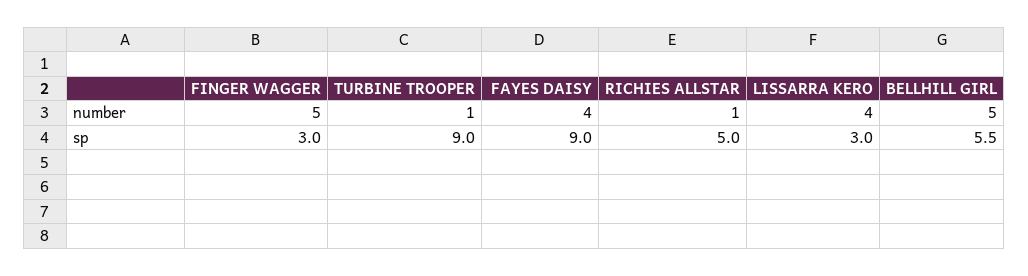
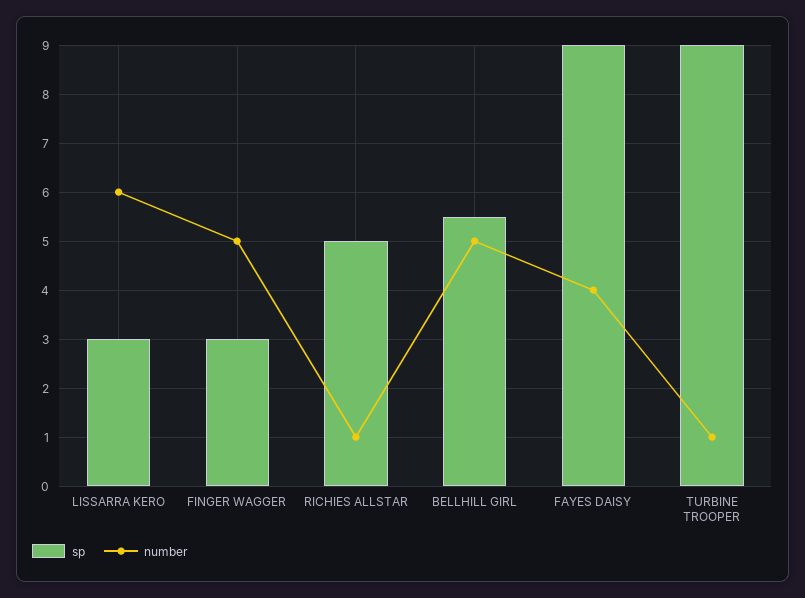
number, LISSARRA KERO: 4 -> 6

